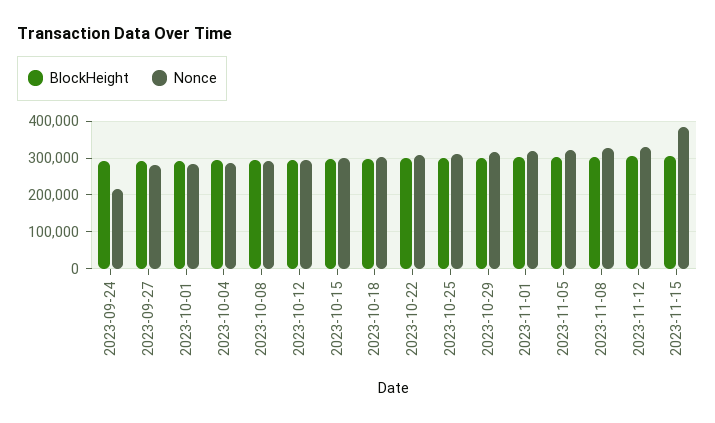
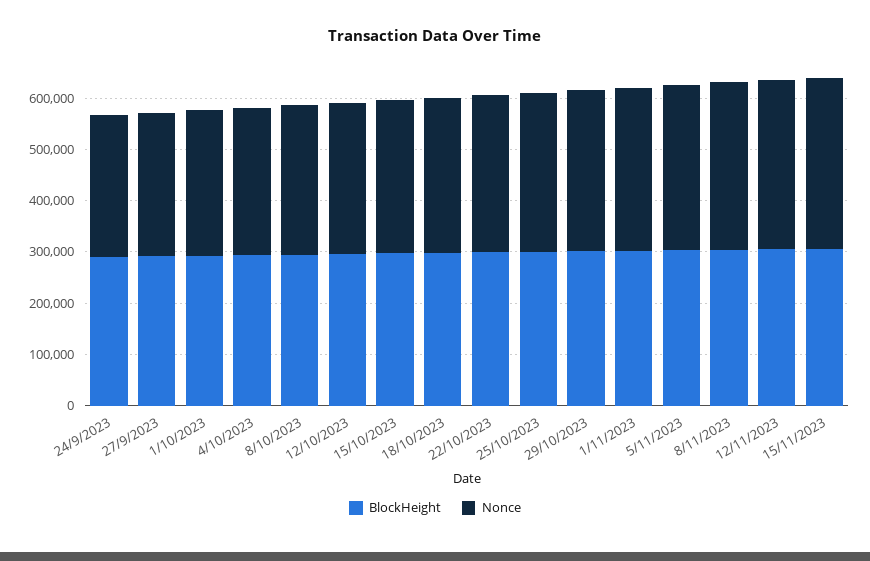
Nonce, 2023-09-24: 220000 -> 280000
Nonce, 2023-11-15: 380000 -> 340000

